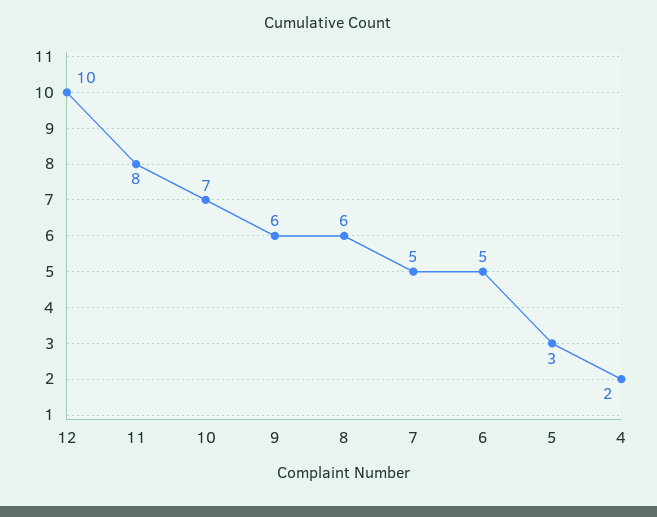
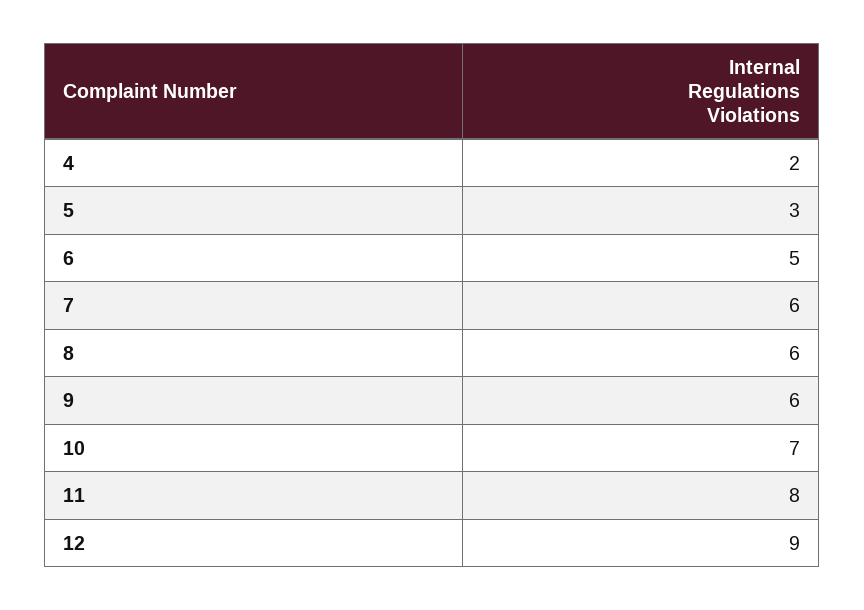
12: 10 -> 9
7: 5 -> 6

